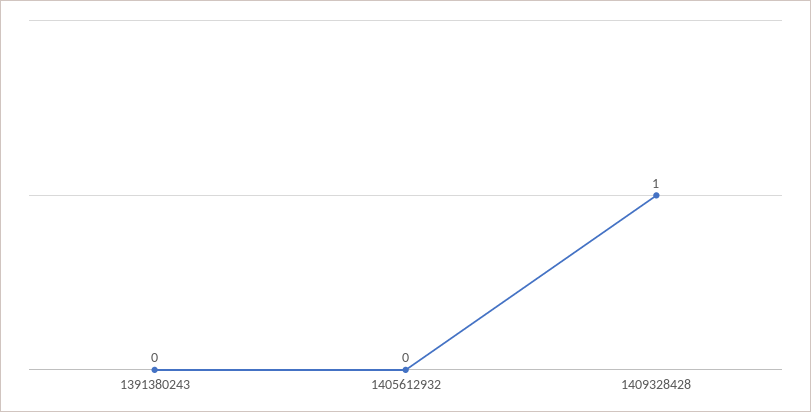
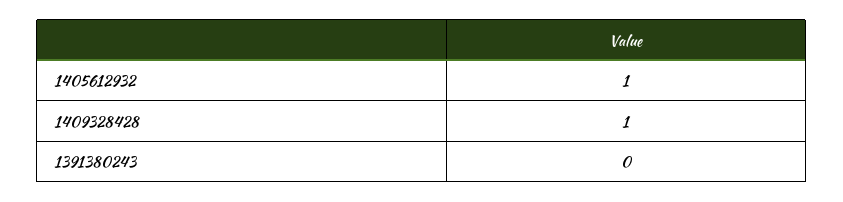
1405612932: 0 -> 1

